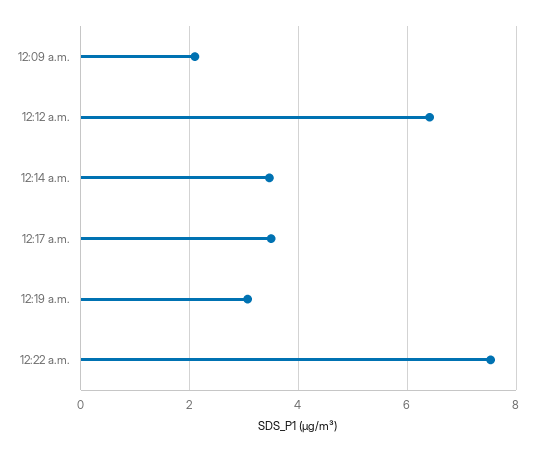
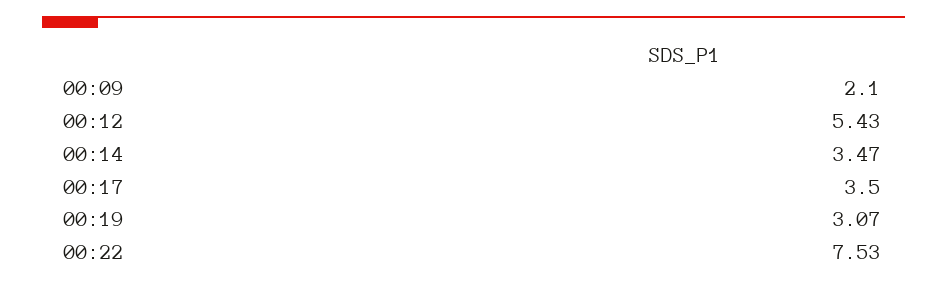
12:12 a.m.: 6.4 -> 5.43

